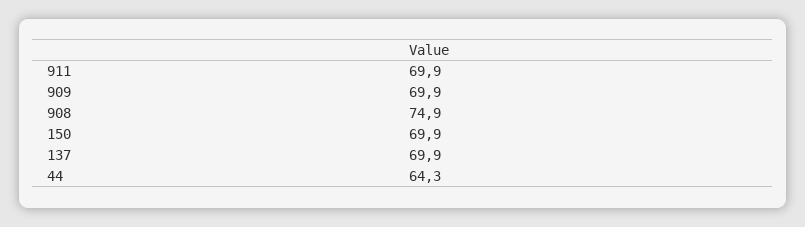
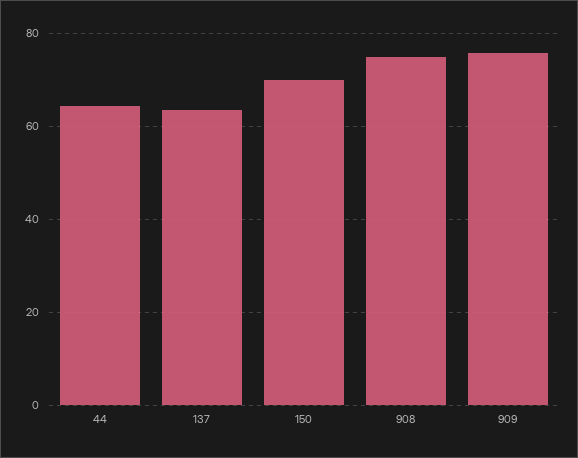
911: 69.9 -> none
909: 69.9 -> 76
137: 69.9 -> 64

